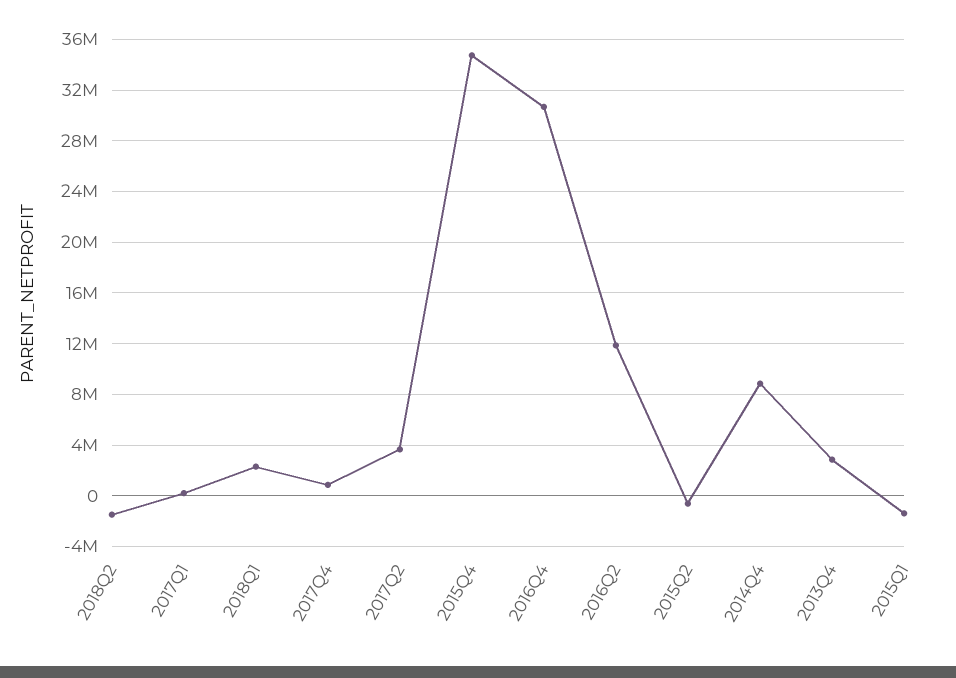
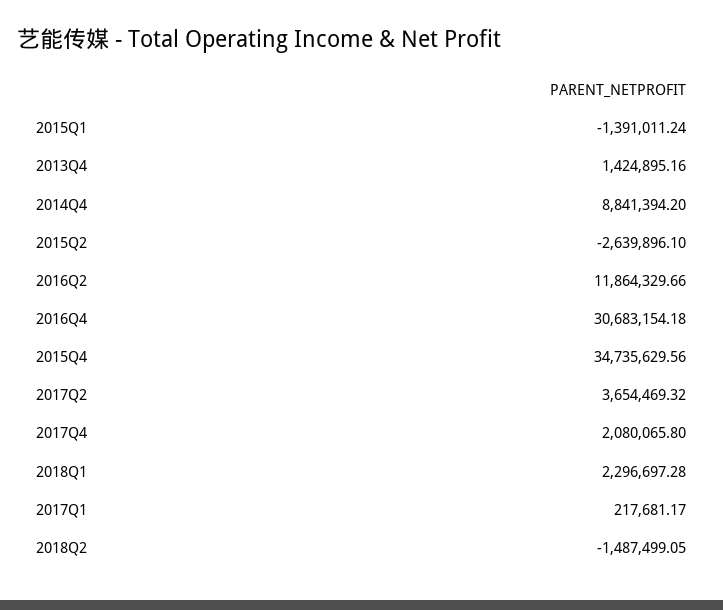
2017Q4: 1000000 -> 2080065.8
2015Q2: -500000 -> -2639896.1
2013Q4: 3000000 -> 1424895.16

